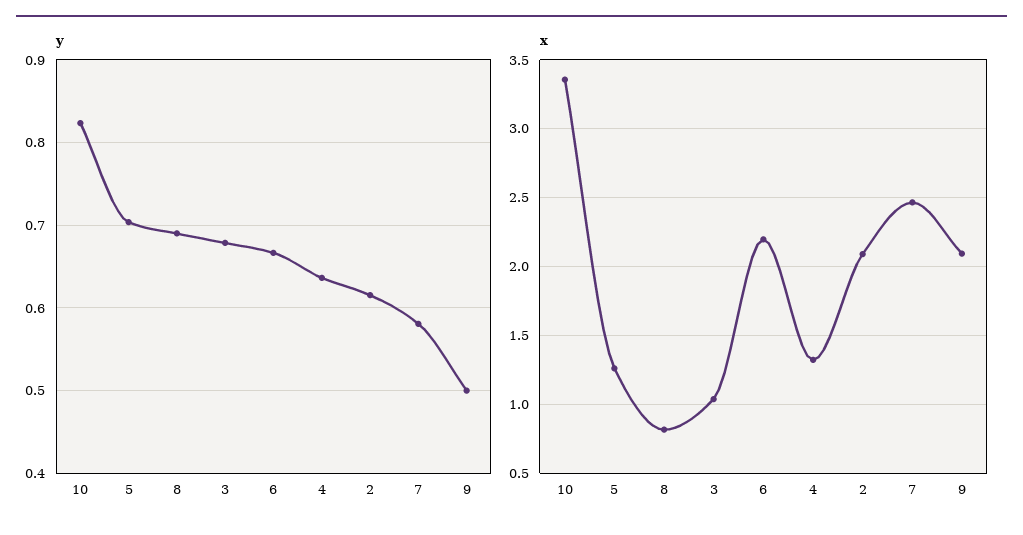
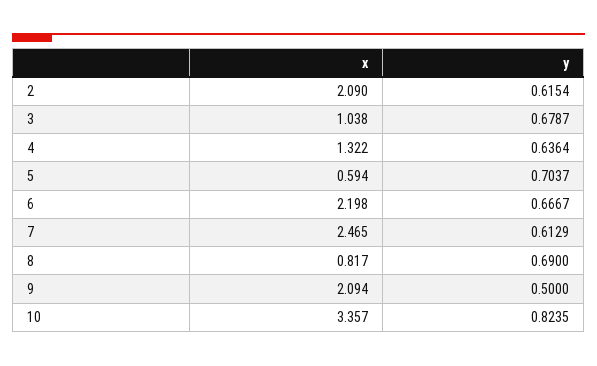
y, 7: 0.58 -> 0.6129
x, 5: 1.25 -> 0.594

